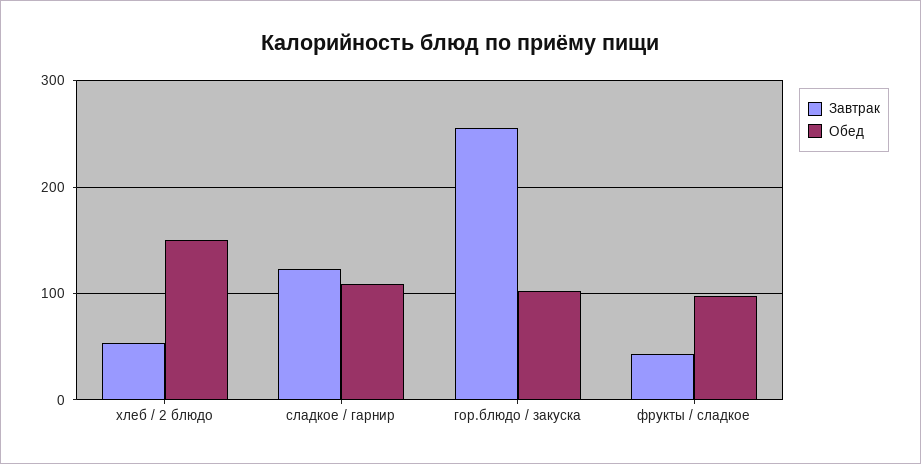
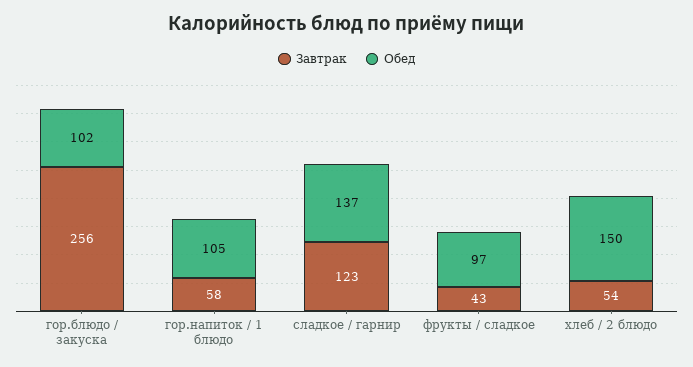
Обед, сладкое / гарнир: 110 -> 137
Завтрак, гор.напиток / 1 блюдо: none -> 58
Обед, гор.напиток / 1 блюдо: none -> 105

